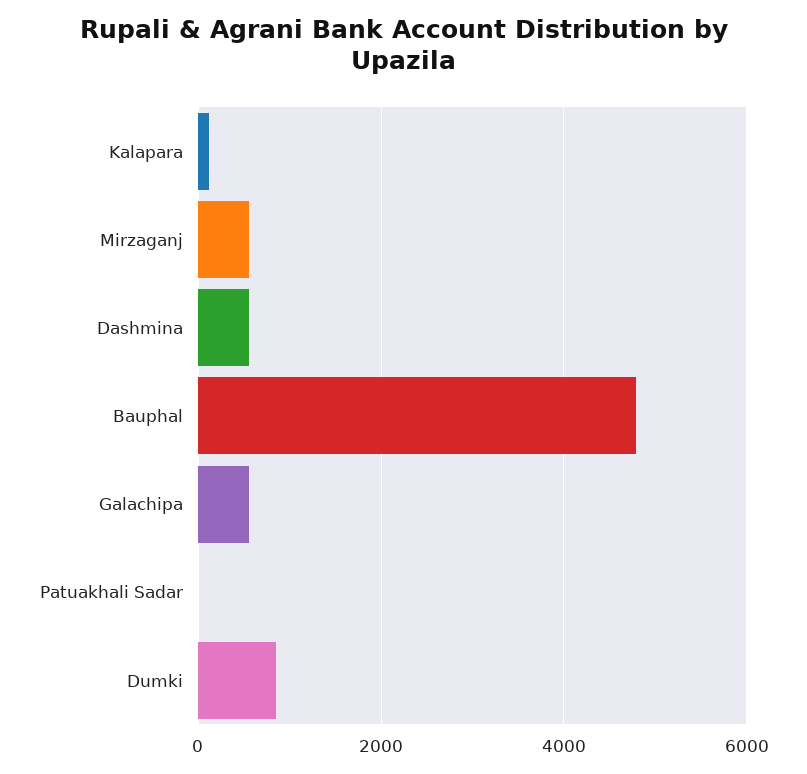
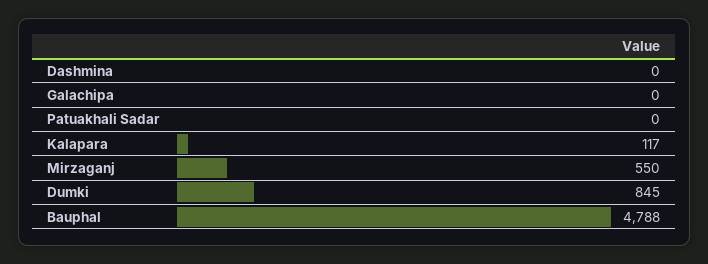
Dashmina: 600 -> 0
Galachipa: 600 -> 0

